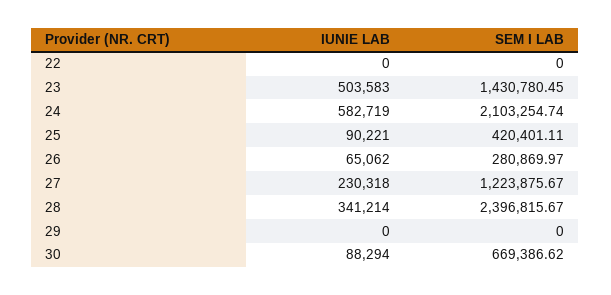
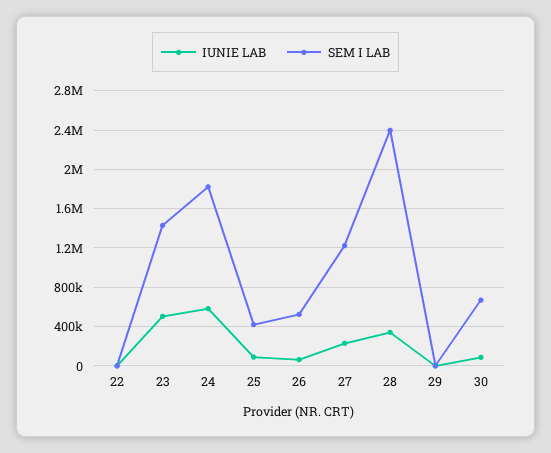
SEM I LAB, 24: 2103254.74 -> 1800000
SEM I LAB, 26: 280869.97 -> 500000

